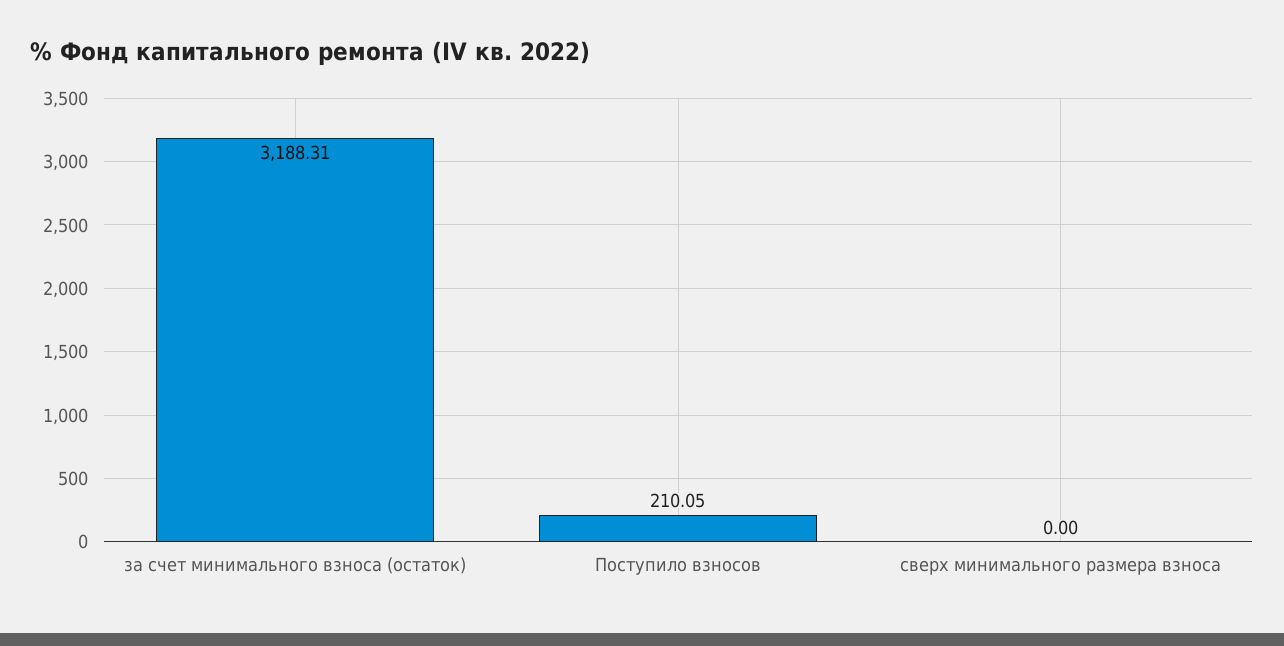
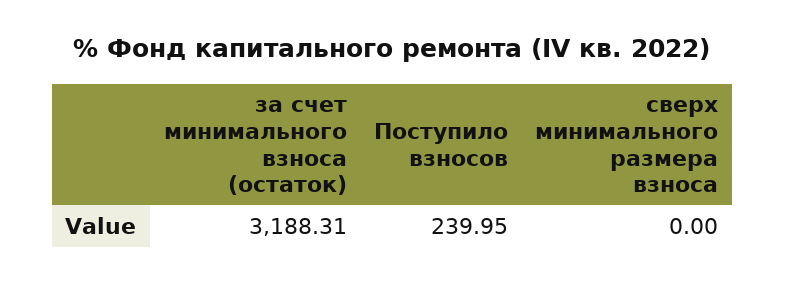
Поступило взносов: 210.05 -> 239.95

